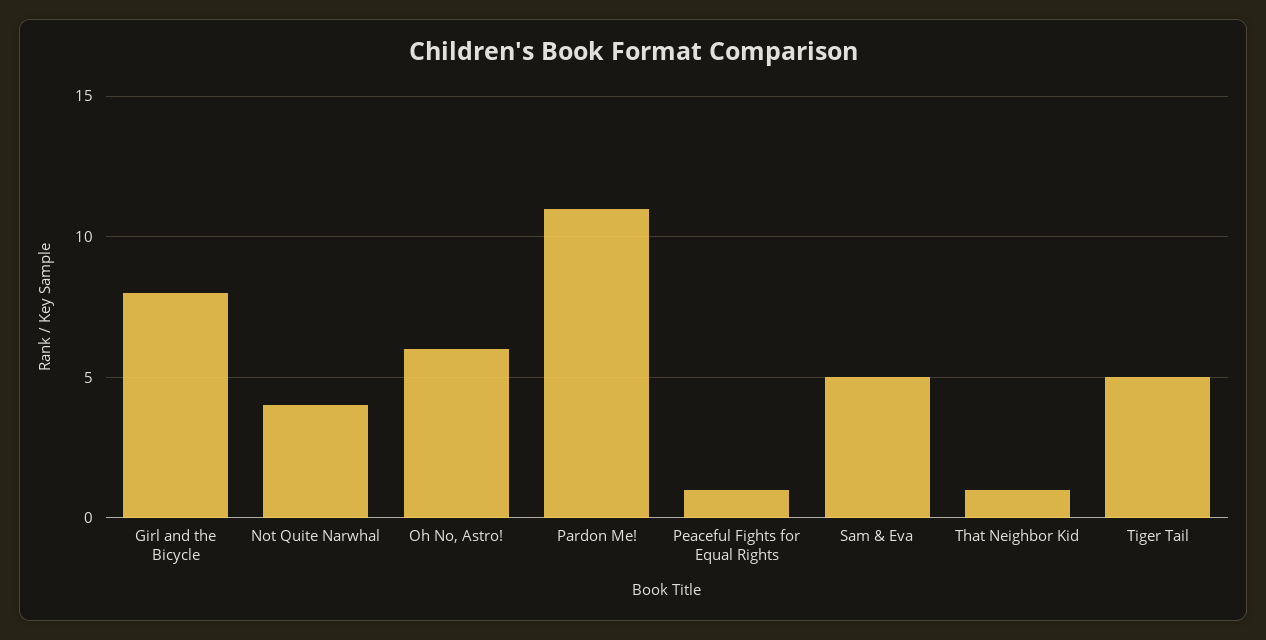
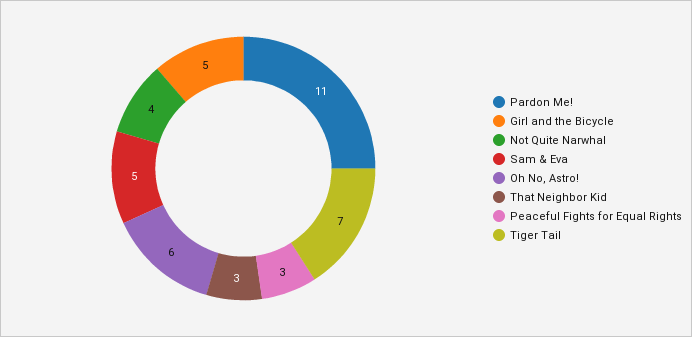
Girl and the Bicycle: 8 -> 5
Peaceful Fights for Equal Rights: 1 -> 3
That Neighbor Kid: 1 -> 3
Tiger Tail: 5 -> 7

